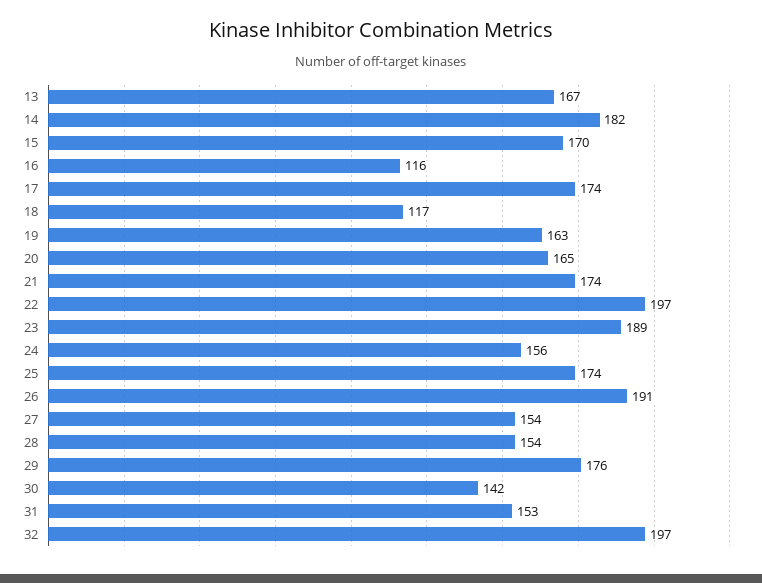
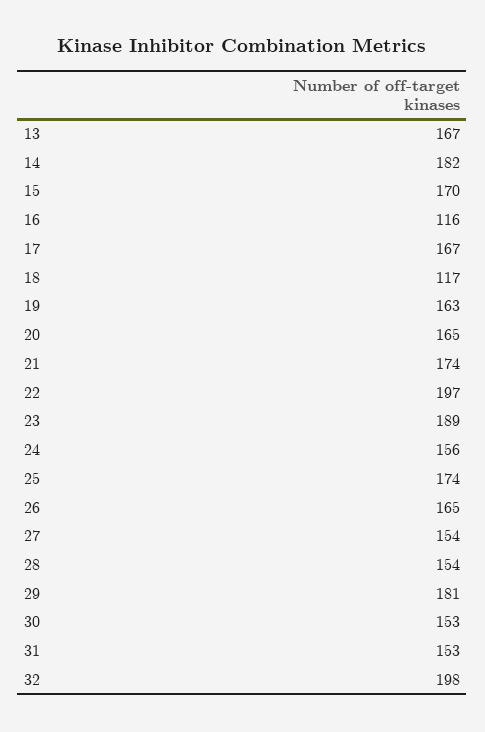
17: 174 -> 167
26: 191 -> 165
29: 176 -> 181
30: 142 -> 153
32: 197 -> 198

